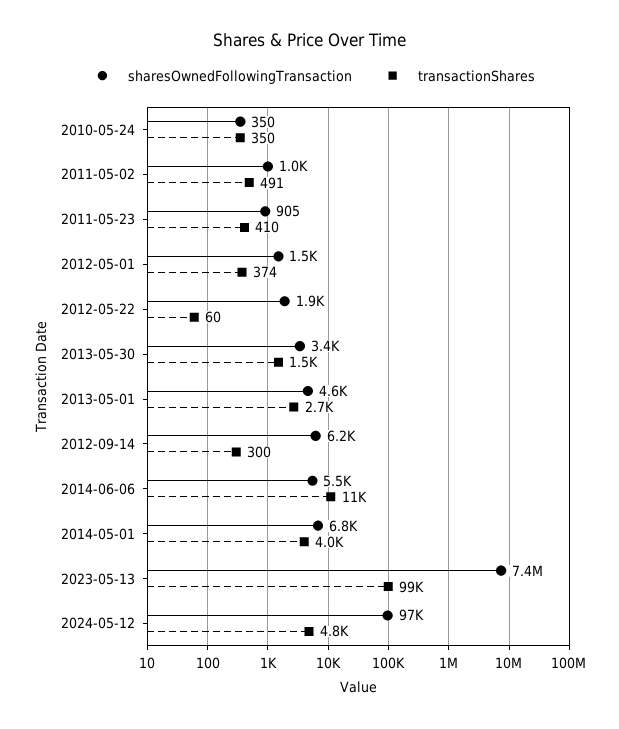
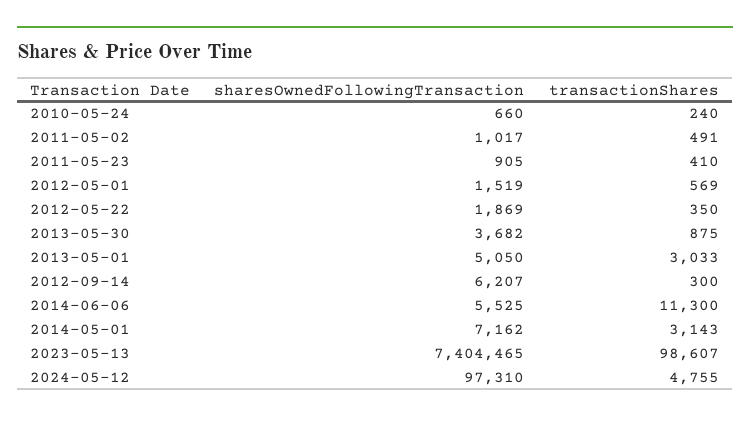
sharesOwnedFollowingTransaction, 2010-05-24: 350 -> 660
transactionShares, 2010-05-24: 350 -> 240
transactionShares, 2012-05-01: 374 -> 569
transactionShares, 2012-05-22: 60 -> 350
sharesOwnedFollowingTransaction, 2013-05-30: 3400 -> 3682
transactionShares, 2013-05-30: 1500 -> 875
sharesOwnedFollowingTransaction, 2013-05-01: 4600 -> 5050
transactionShares, 2013-05-01: 2700 -> 3033
sharesOwnedFollowingTransaction, 2014-05-01: 6800 -> 7162
transactionShares, 2014-05-01: 4000 -> 3143

